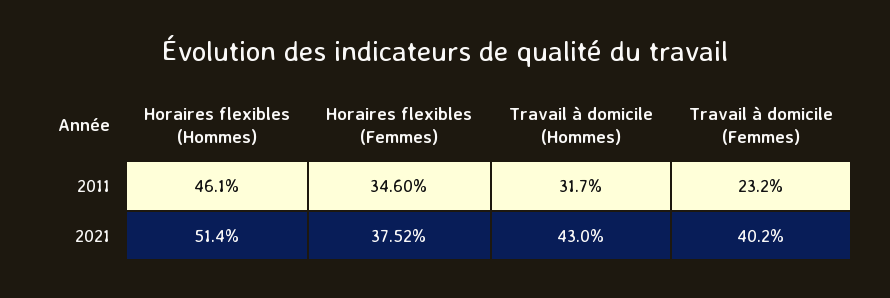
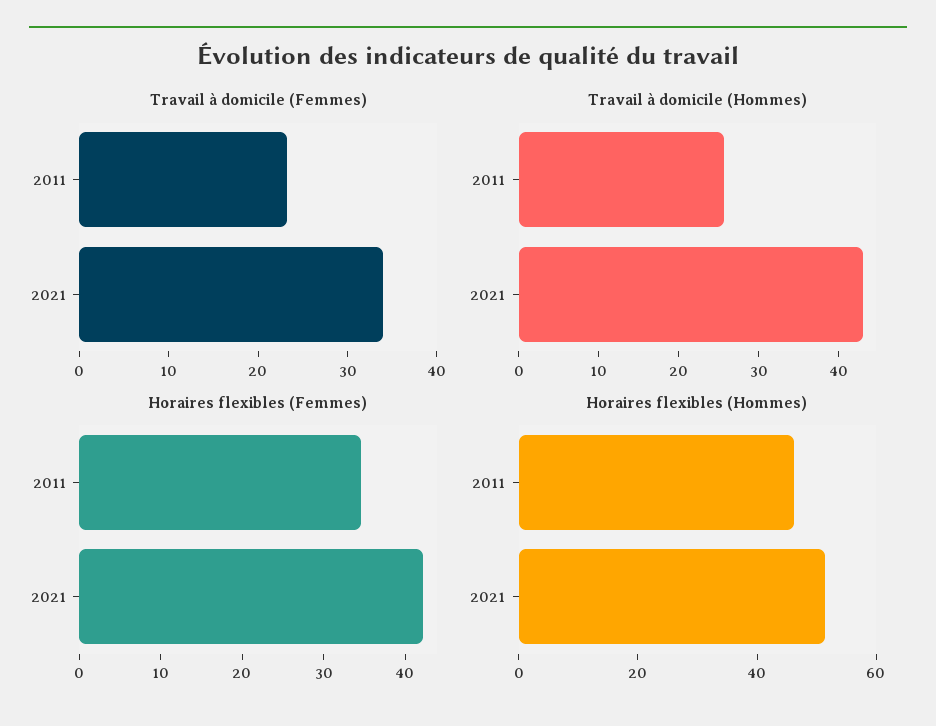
Travail à domicile (Hommes), 2011: 31.7 -> 26
Horaires flexibles (Femmes), 2021: 37.52 -> 42
Travail à domicile (Femmes), 2021: 40.2 -> 34

